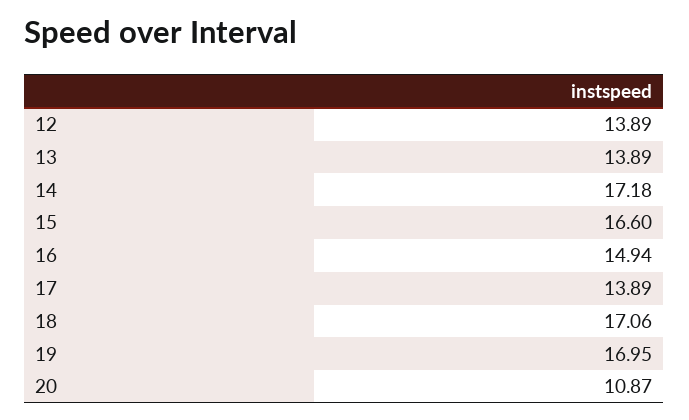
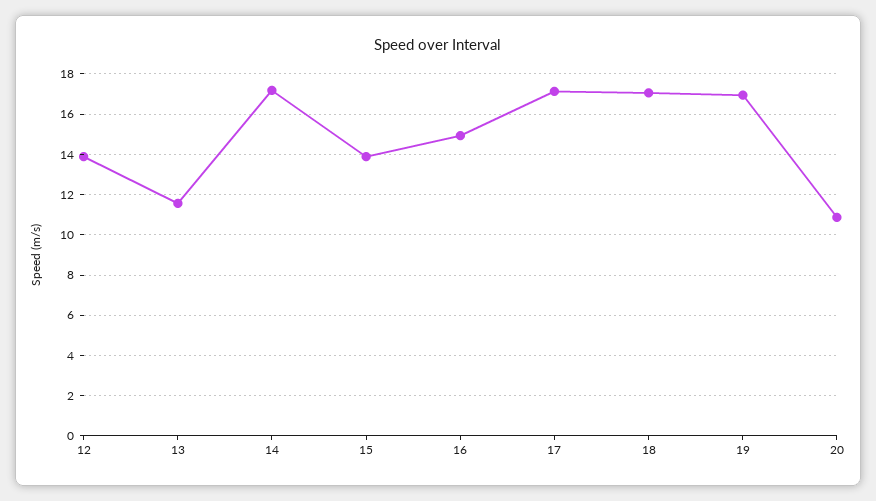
13: 13.89 -> 11.5
15: 16.6 -> 14
17: 13.89 -> 17

